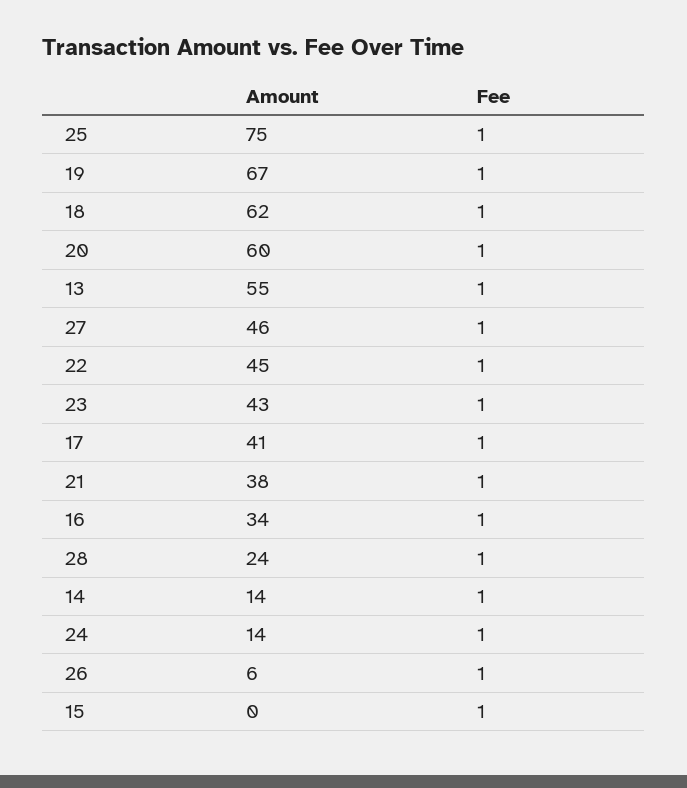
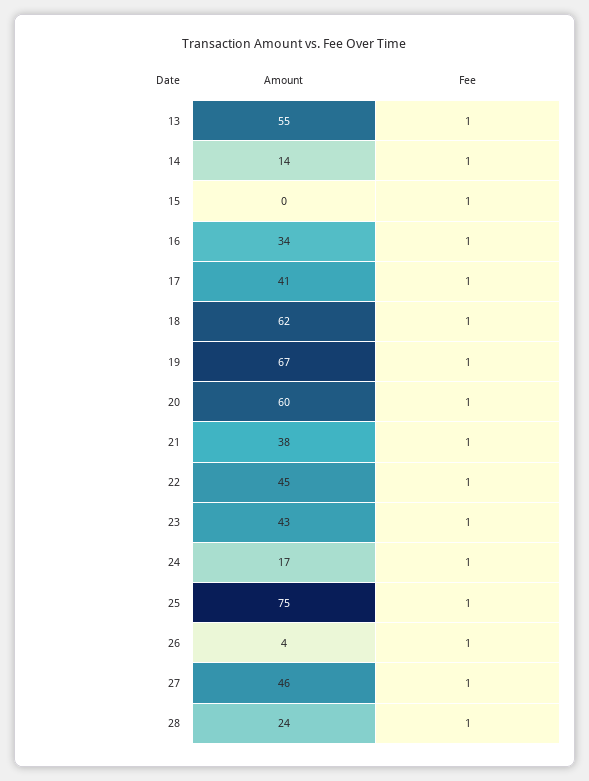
Amount, 24: 14 -> 17
Amount, 26: 6 -> 4

